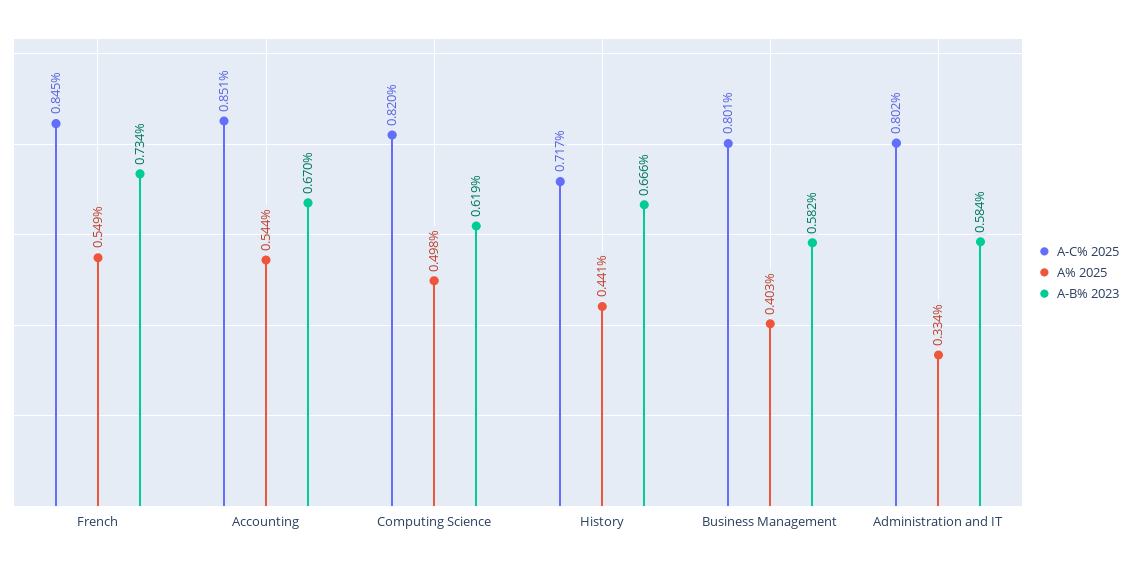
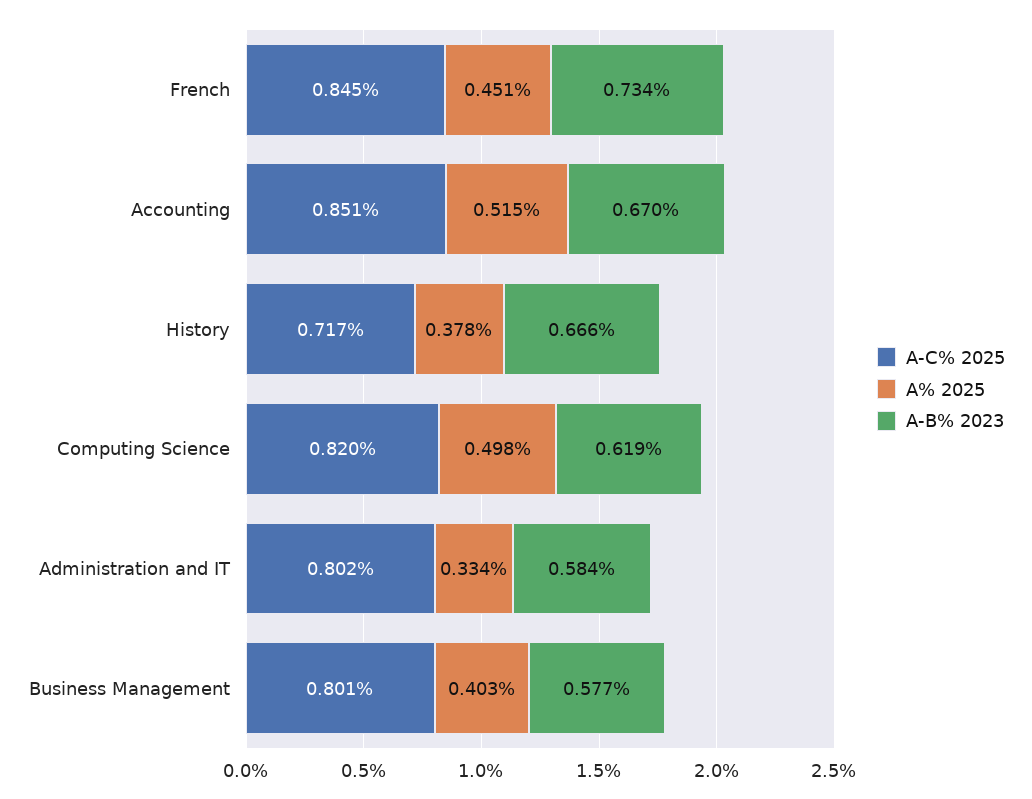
A% 2025, French: 0.549 -> 0.451
A% 2025, Accounting: 0.544 -> 0.515
A% 2025, History: 0.441 -> 0.378
A-B% 2023, Business Management: 0.582 -> 0.577

